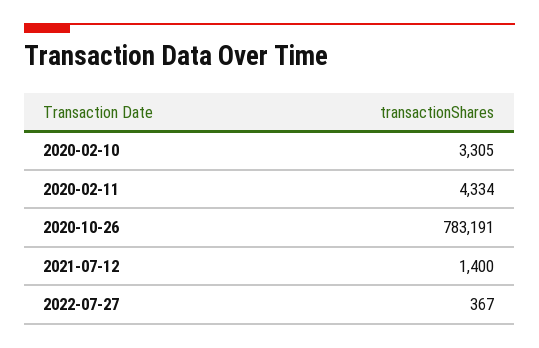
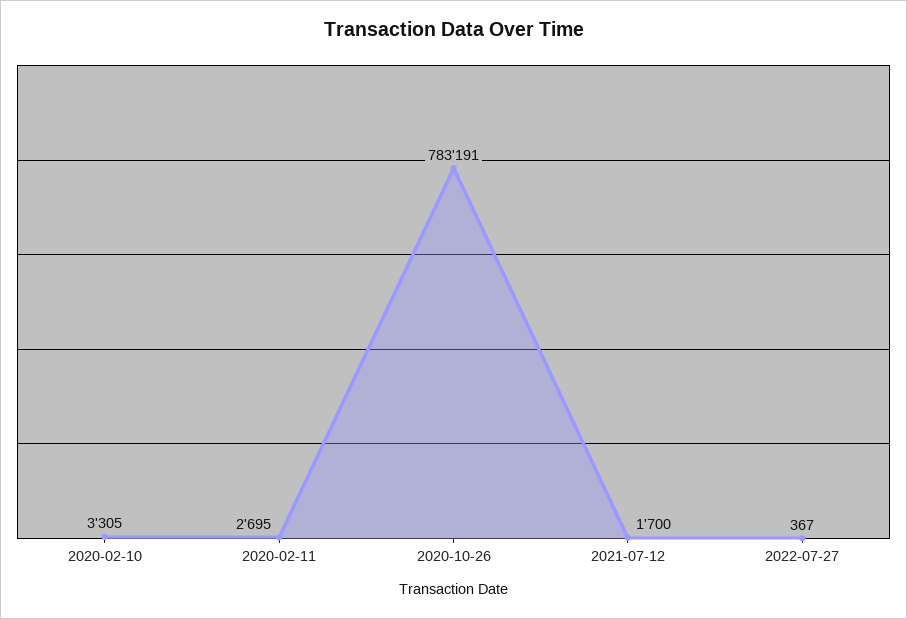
2020-02-11: 4334 -> 2695
2021-07-12: 1400 -> 1700

